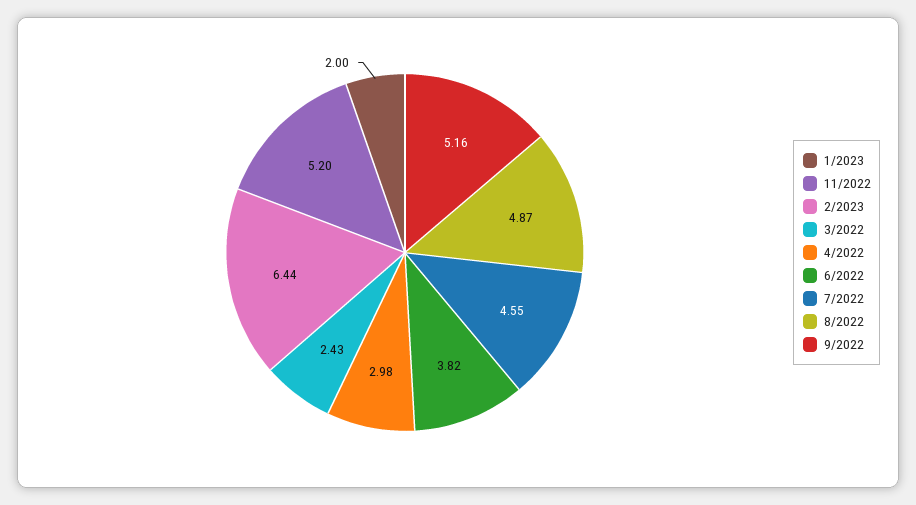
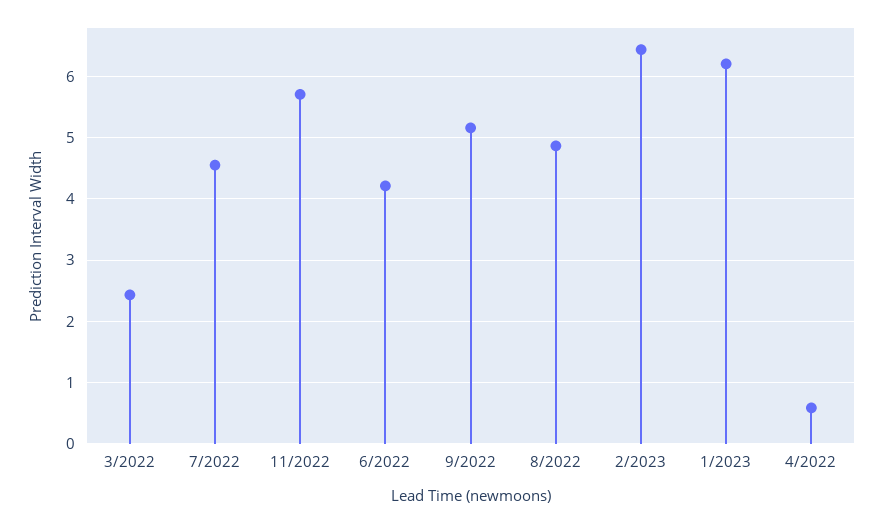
1/2023: 2 -> 6.2
11/2022: 5.2 -> 5.7
4/2022: 2.98 -> 0.6
6/2022: 3.82 -> 4.2

